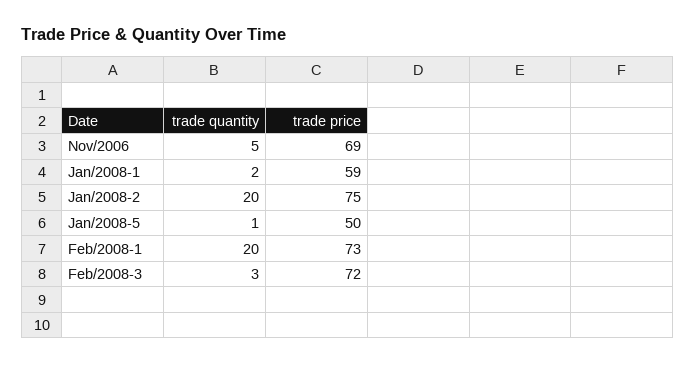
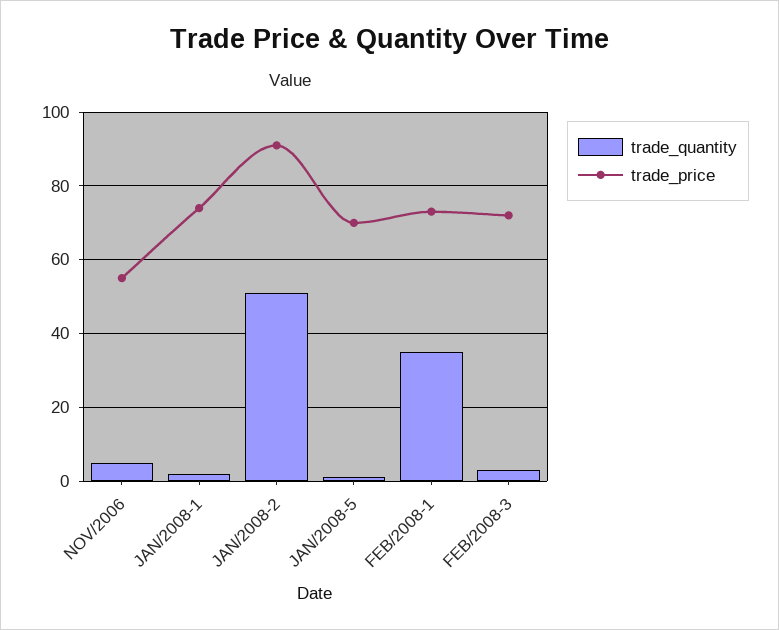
trade price, Nov/2006: 69 -> 55
trade price, Jan/2008-1: 59 -> 75
trade quantity, Jan/2008-2: 20 -> 50
trade price, Jan/2008-2: 75 -> 90
trade price, Jan/2008-5: 50 -> 70
trade quantity, Feb/2008-1: 20 -> 35

